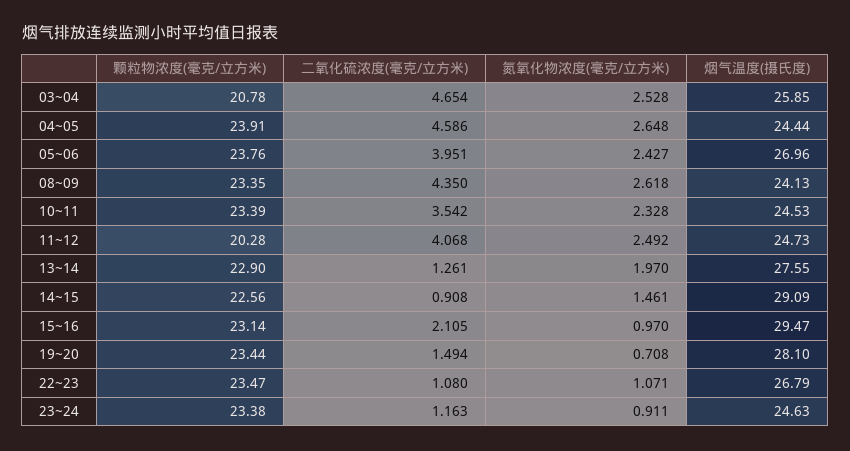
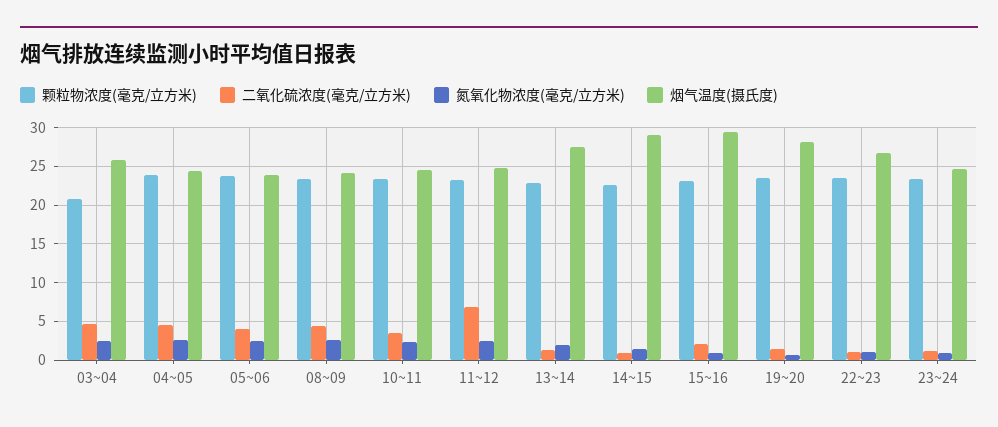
烟气温度(摄氏度), 05~06: 26.96 -> 24
颗粒物浓度(毫克/立方米), 11~12: 20.28 -> 23
二氧化硫浓度(毫克/立方米), 11~12: 4.068 -> 7

